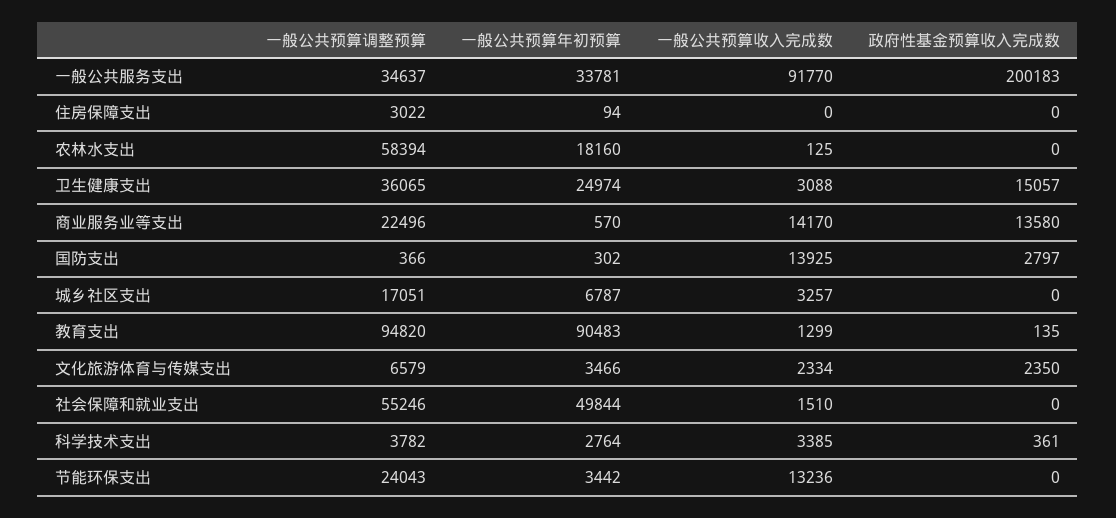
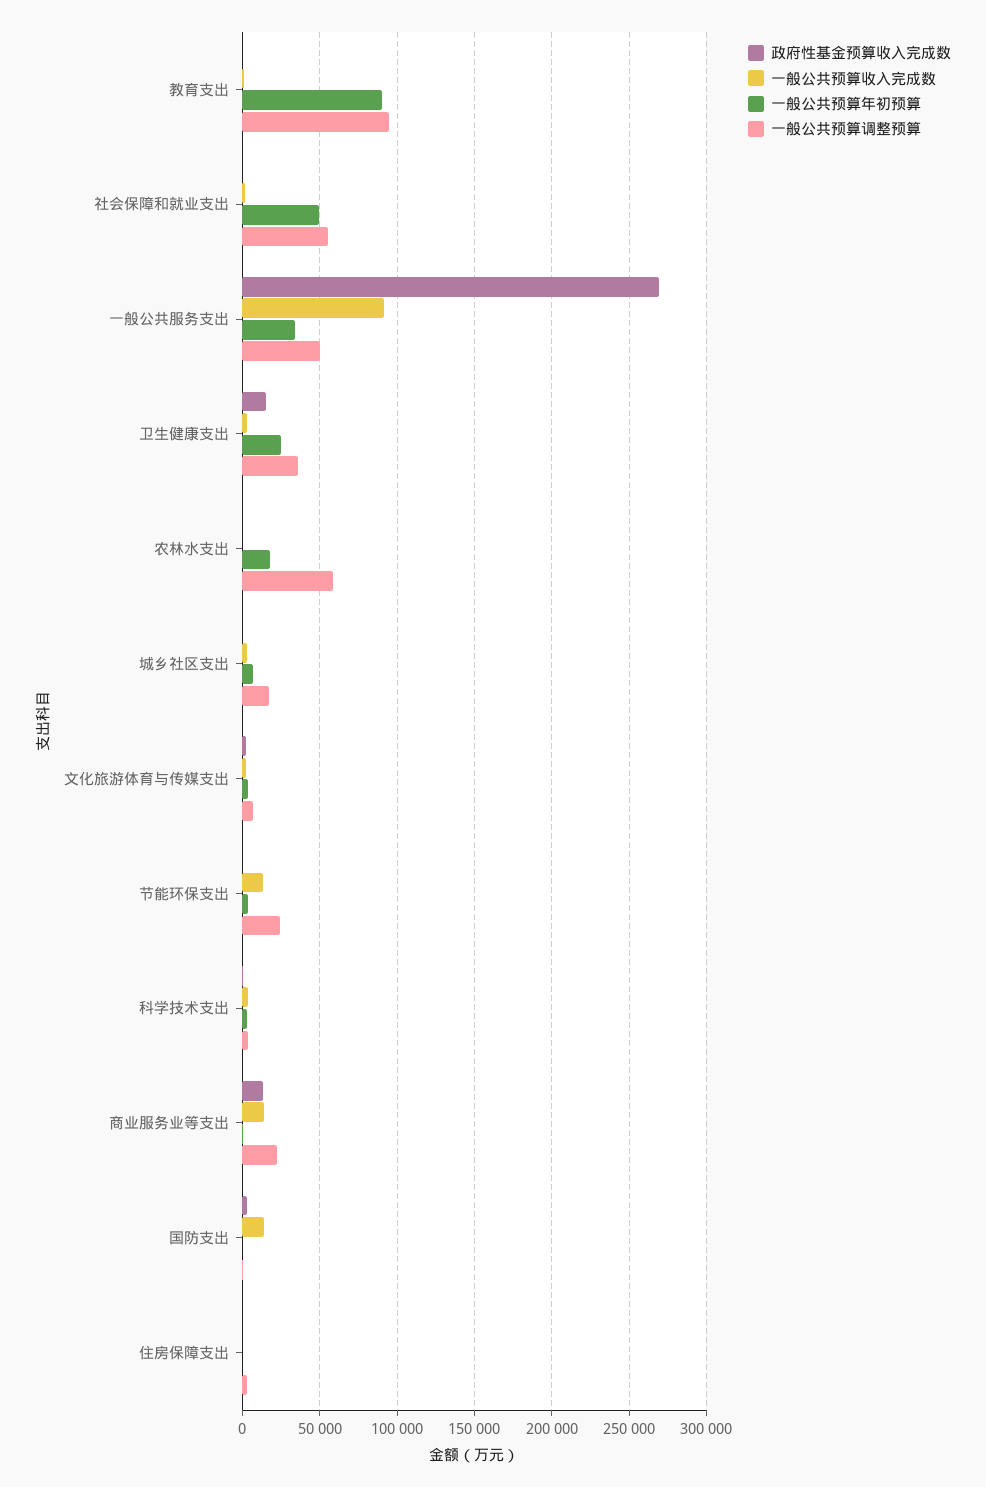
一般公共预算调整预算, 一般公共服务支出: 34637 -> 50000
政府性基金预算收入完成数, 一般公共服务支出: 200183 -> 270000

